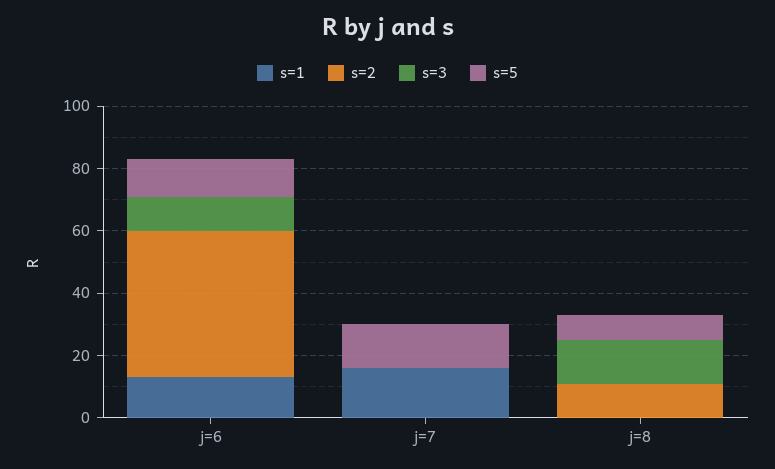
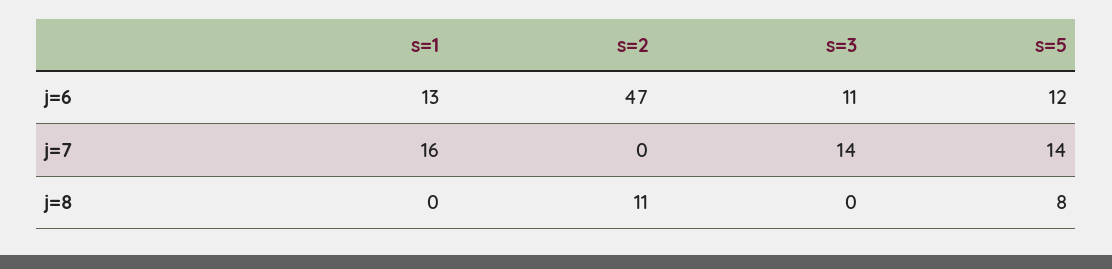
s=3, j=7: 0 -> 14
s=3, j=8: 15 -> 0

